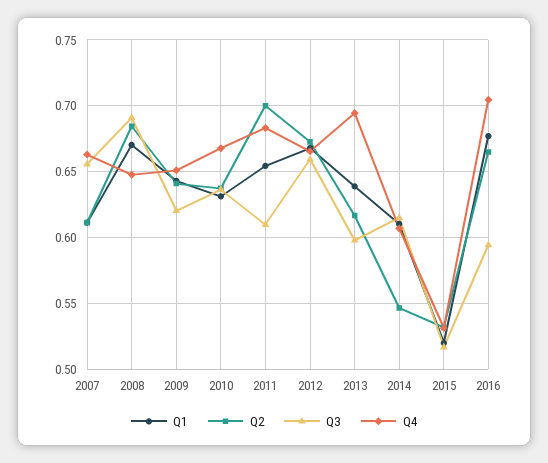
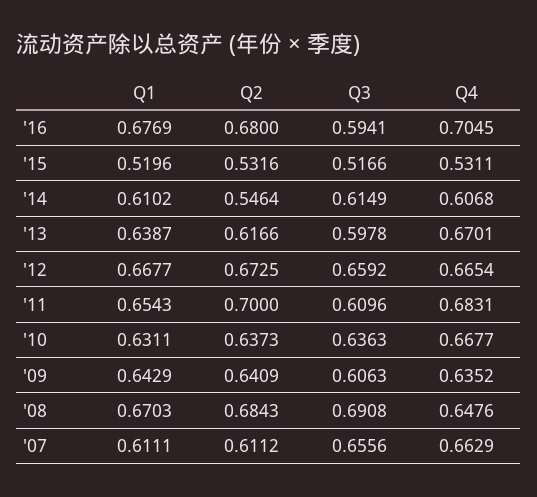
Q3, 2009: 0.62 -> 0.6063
Q4, 2009: 0.65 -> 0.6352
Q4, 2013: 0.695 -> 0.6701
Q2, 2016: 0.665 -> 0.68

